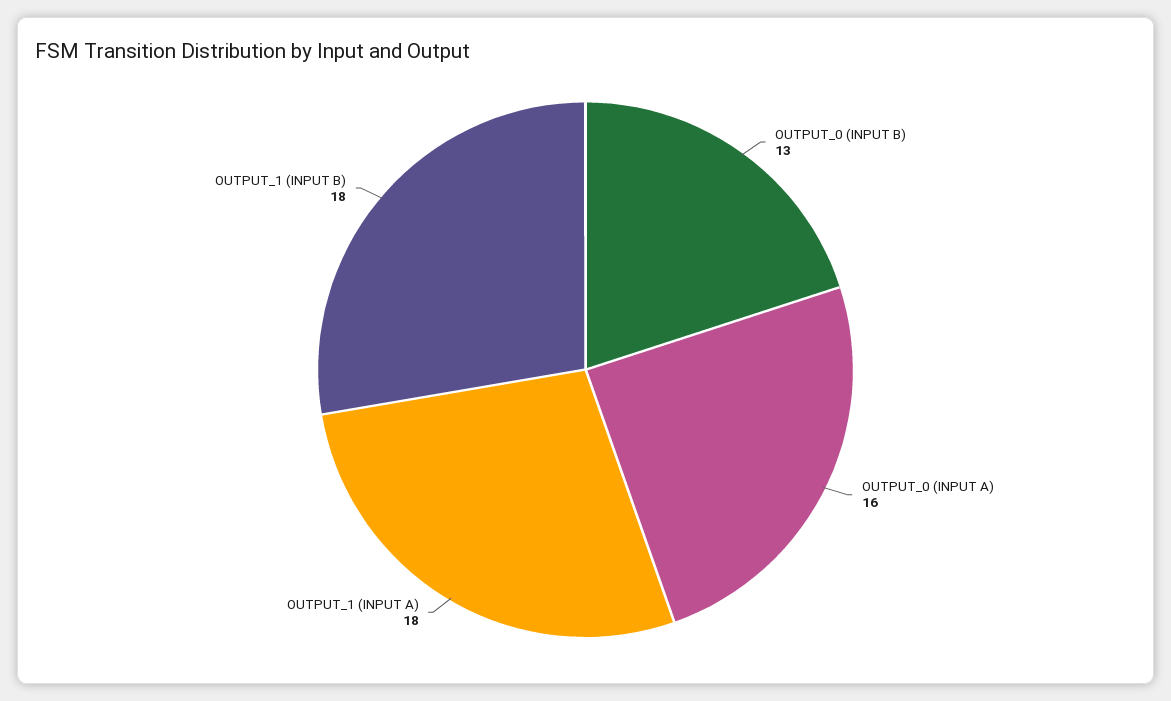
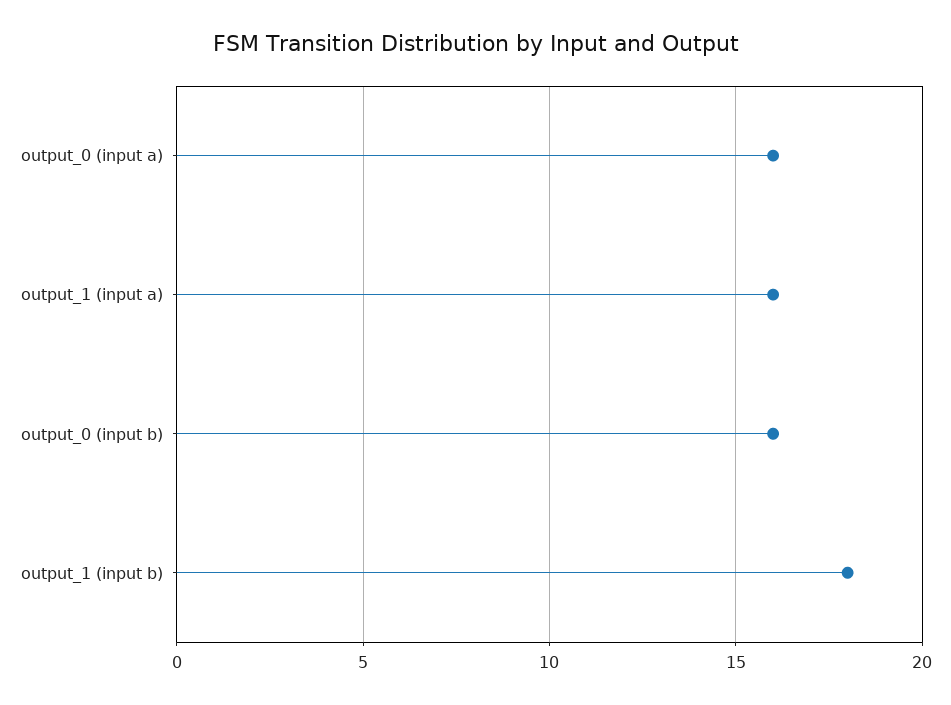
OUTPUT_0 (INPUT B): 13 -> 16
OUTPUT_1 (INPUT A): 18 -> 16

